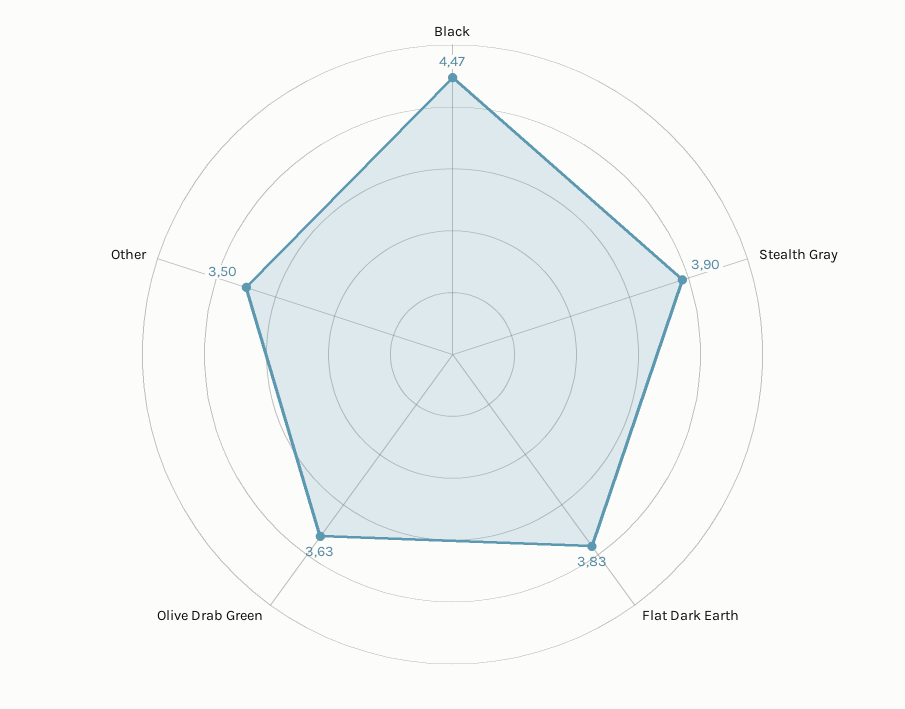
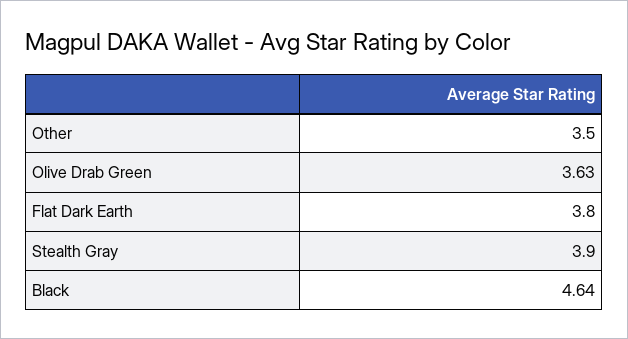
Black: 4.47 -> 4.64
Flat Dark Earth: 3.83 -> 3.8

